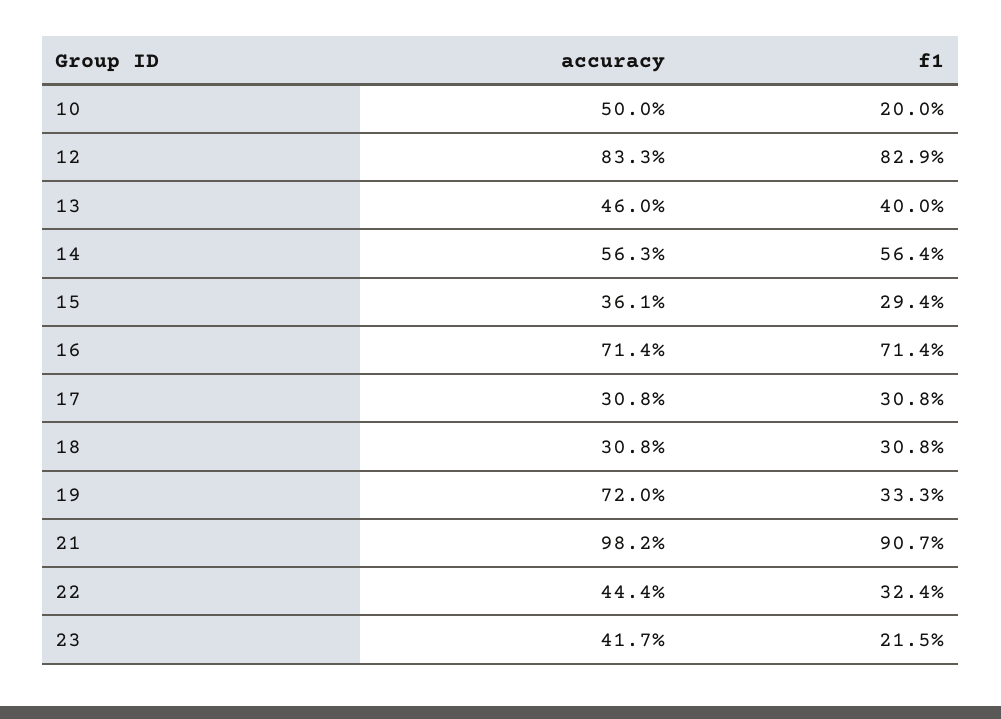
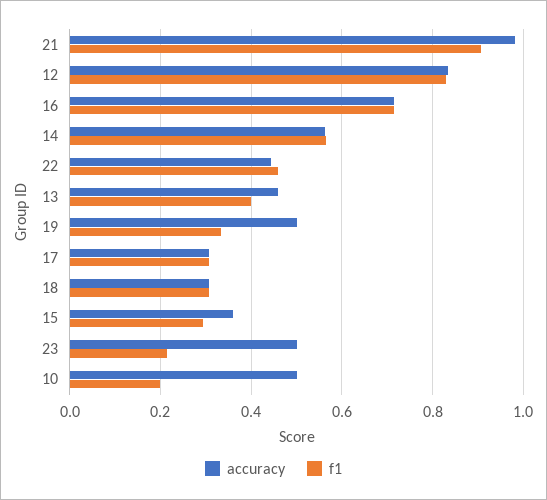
accuracy, 19: 0.72 -> 0.5
f1, 22: 0.324 -> 0.46
accuracy, 23: 0.417 -> 0.5

